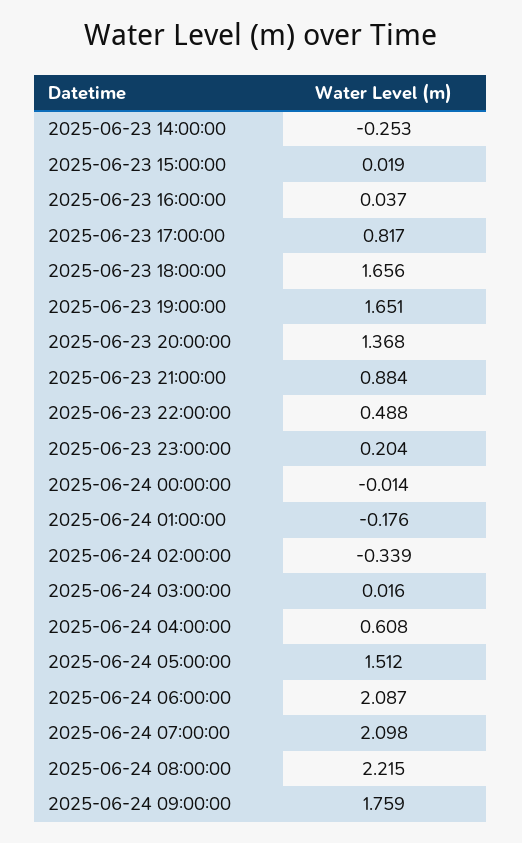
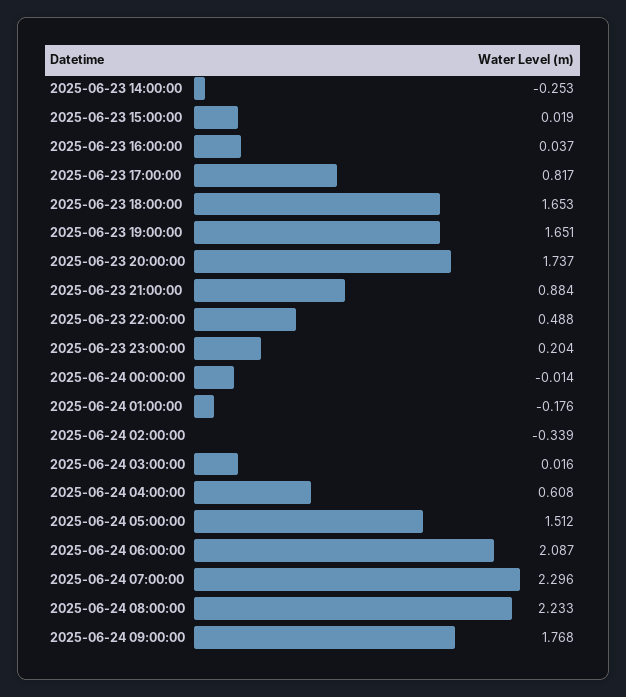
2025-06-23 18:00:00: 1.656 -> 1.653
2025-06-23 20:00:00: 1.368 -> 1.737
2025-06-24 07:00:00: 2.098 -> 2.296
2025-06-24 08:00:00: 2.215 -> 2.233
2025-06-24 09:00:00: 1.759 -> 1.768

